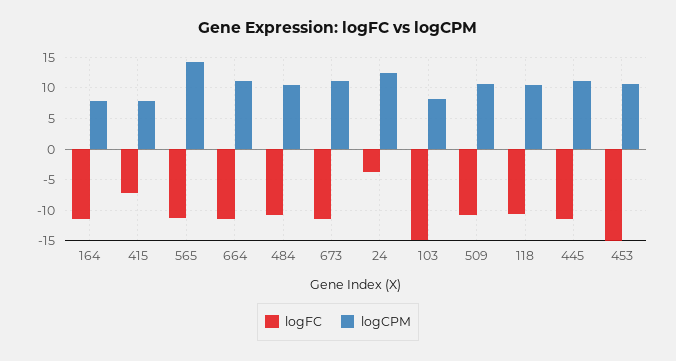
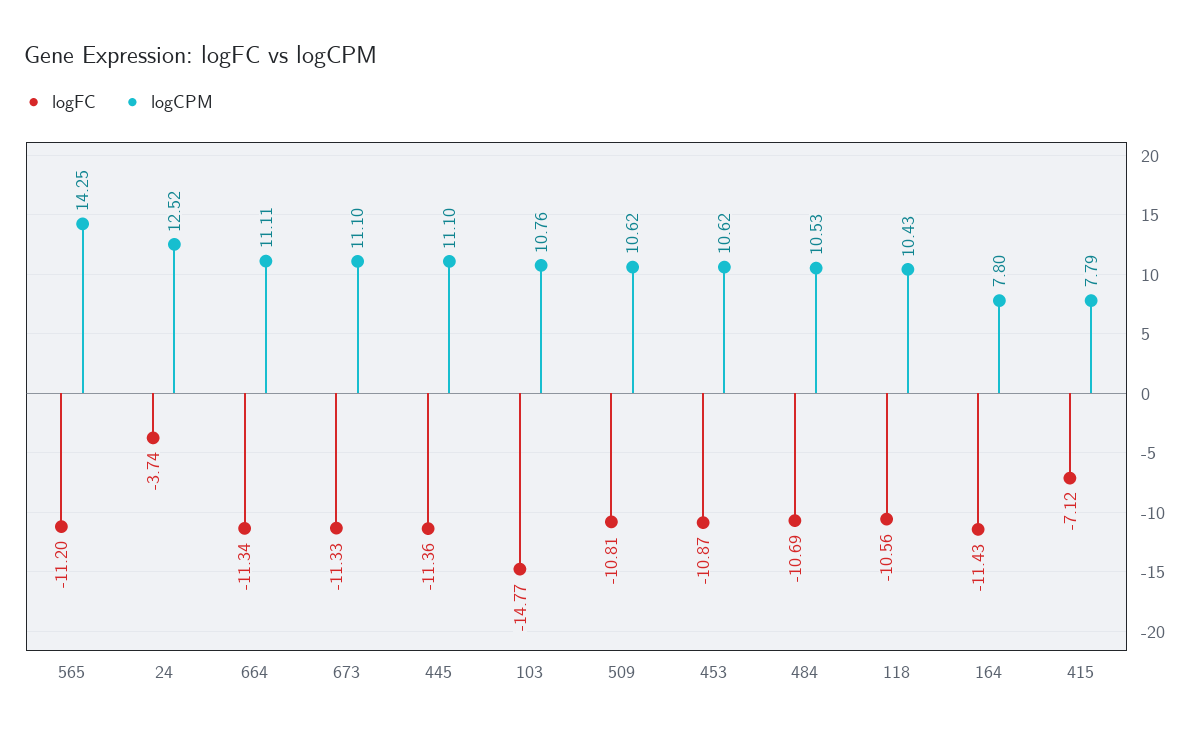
logCPM, 103: 8 -> 10.76
logFC, 453: -15 -> -10.87

